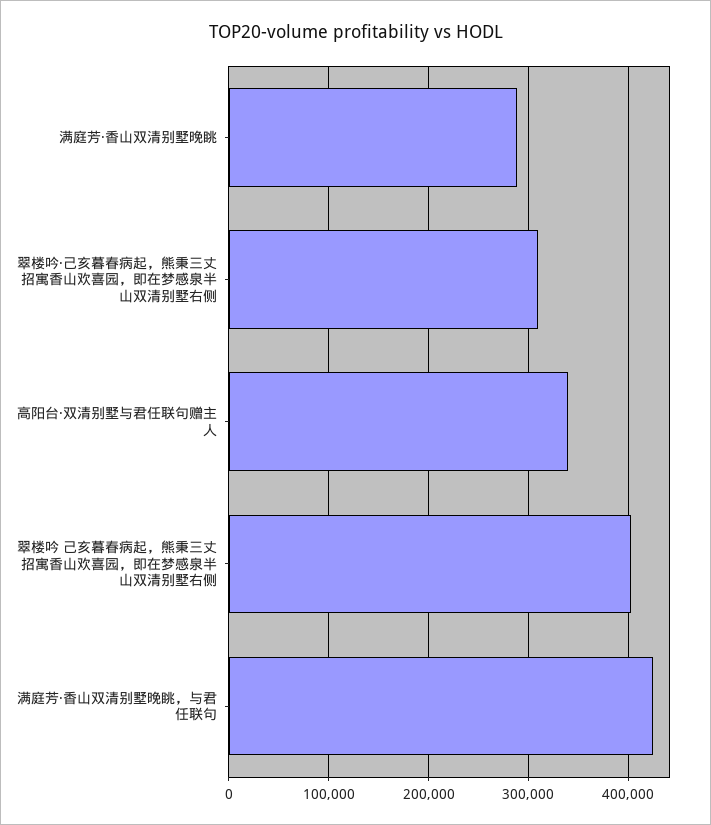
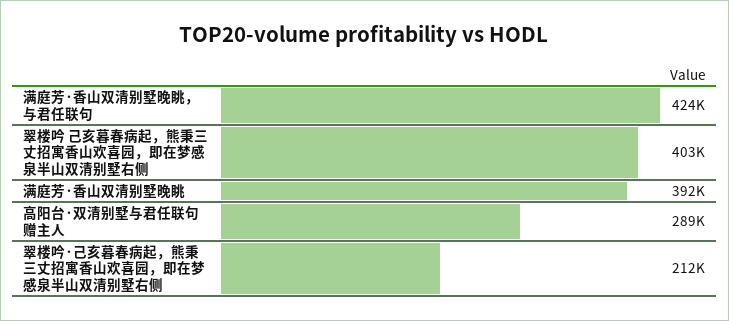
满庭芳·香山双清别墅晚眺: 290000 -> 392000
翠楼吟·己亥暮春病起，熊秉三丈招寓香山欢喜园，即在梦感泉半山双清别墅右侧: 310000 -> 212000
高阳台·双清别墅与君任联句赠主人: 340000 -> 289000

